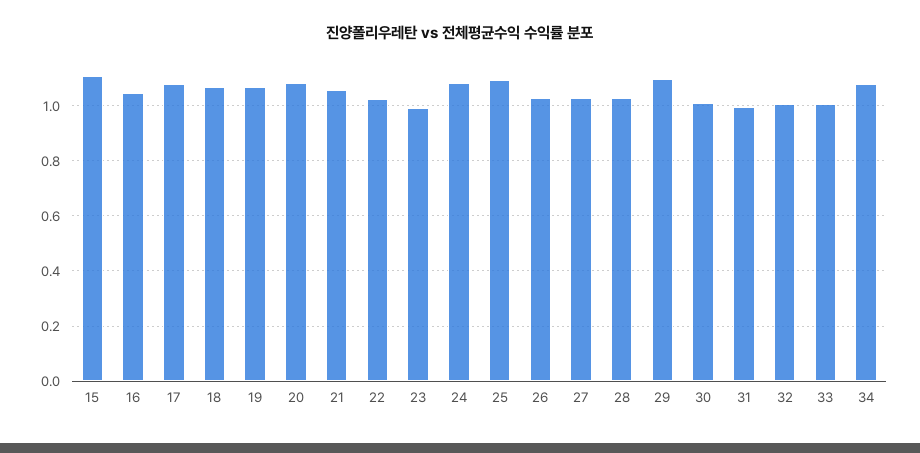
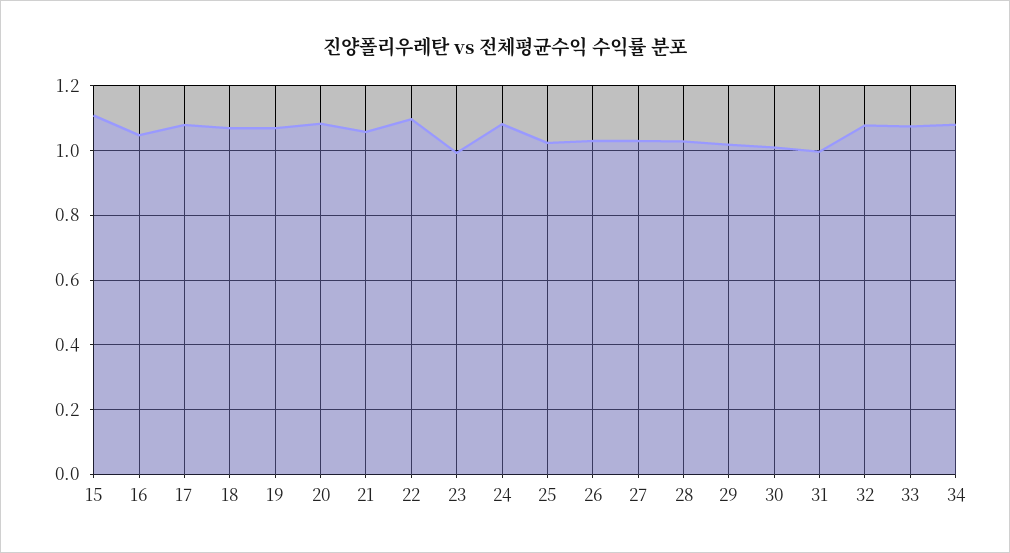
22: 1.025 -> 1.1
25: 1.1 -> 1.02
29: 1.1 -> 1.02
32: 1 -> 1.08
33: 1 -> 1.08

